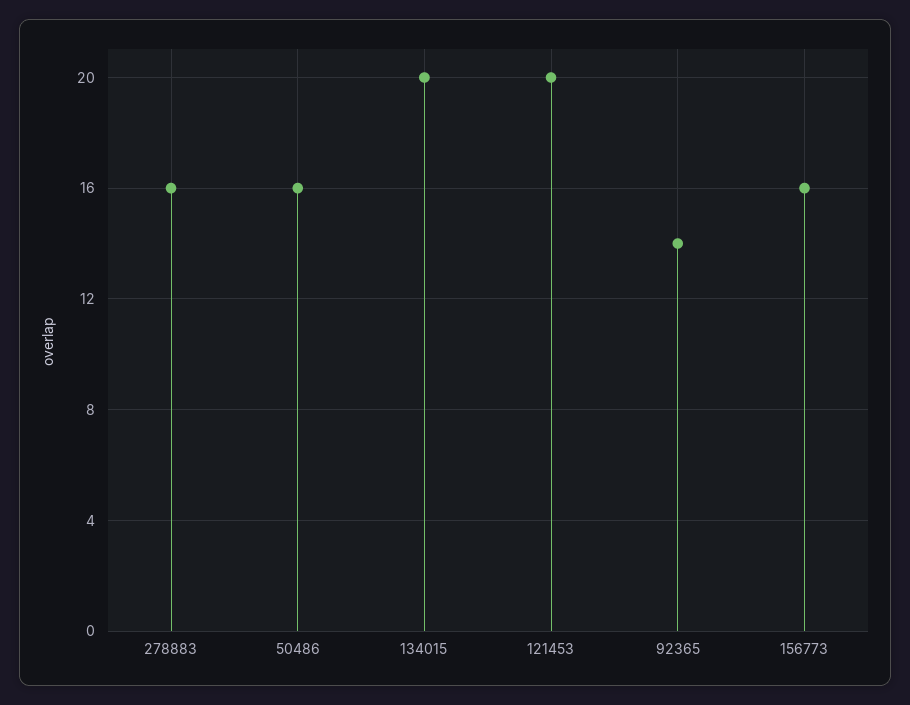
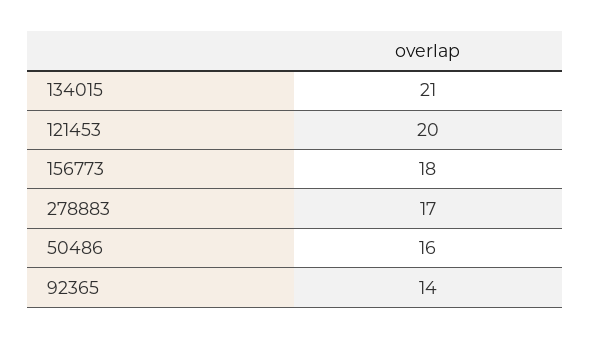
278883: 16 -> 17
134015: 20 -> 21
156773: 16 -> 18

